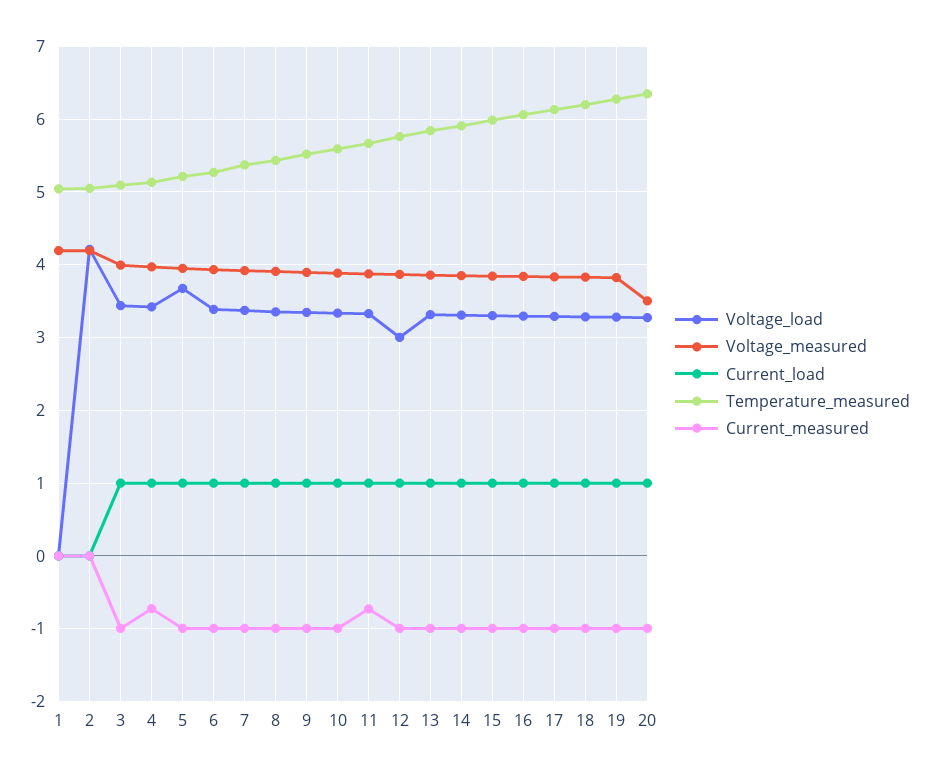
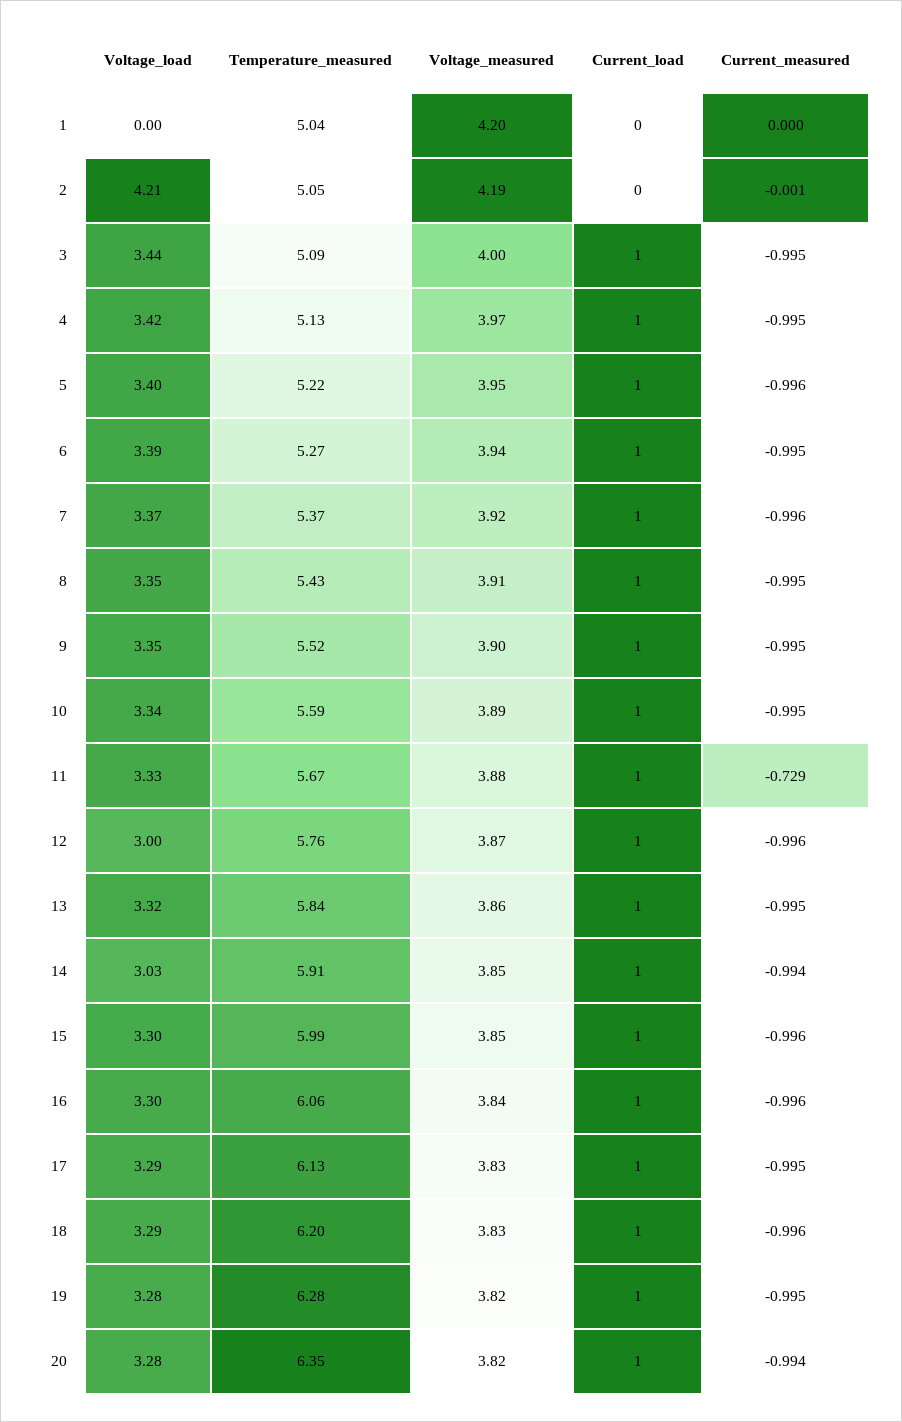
Current_measured, 4: -0.7 -> -0.995
Voltage_load, 5: 3.7 -> 3.4
Voltage_load, 14: 3.3 -> 3.03
Voltage_measured, 20: 3.5 -> 3.82

